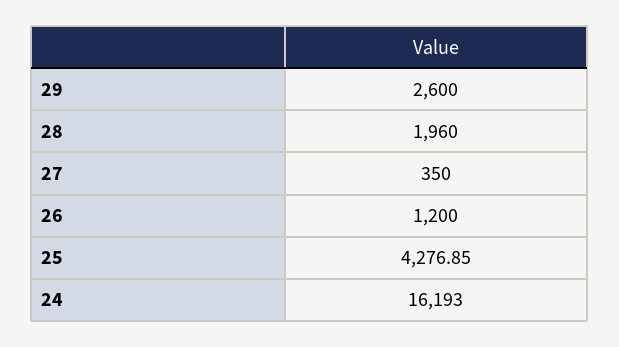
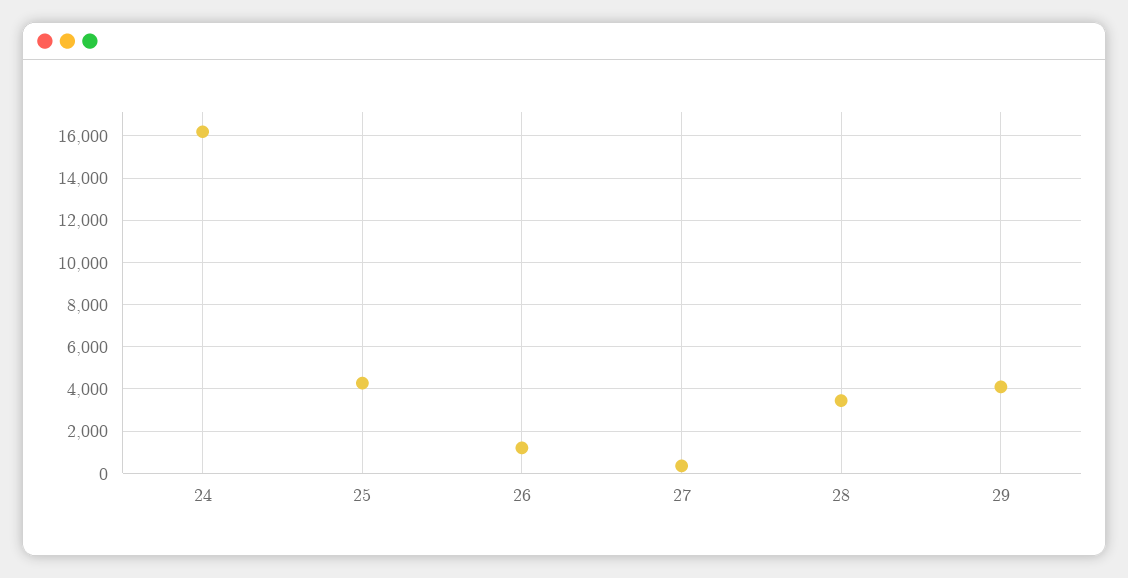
29: 2600 -> 4000
28: 1960 -> 3500

